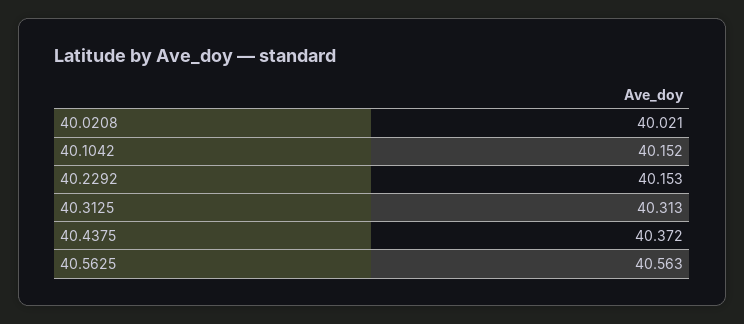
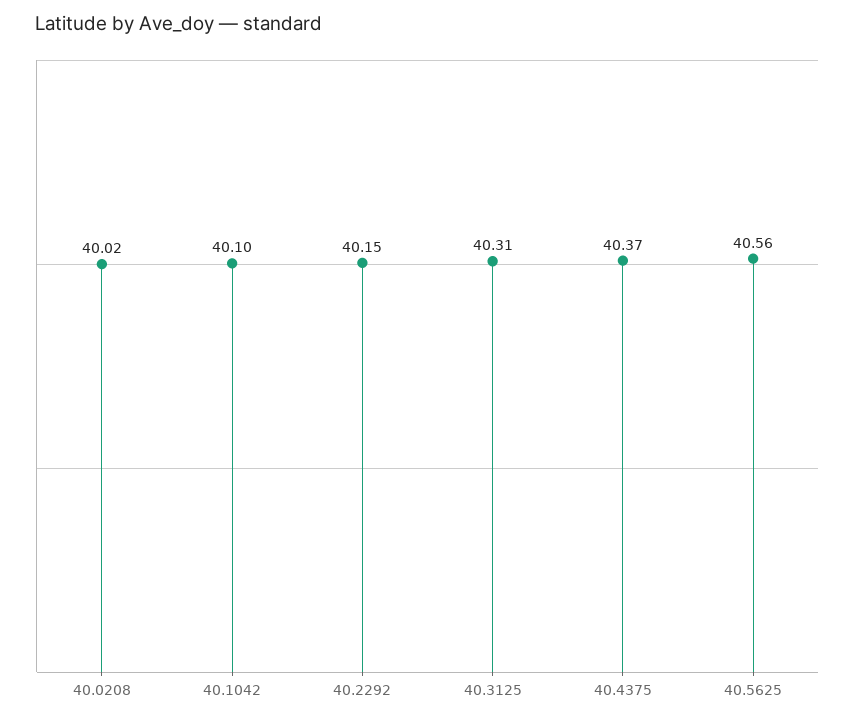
40.1042: 40.152 -> 40.1

